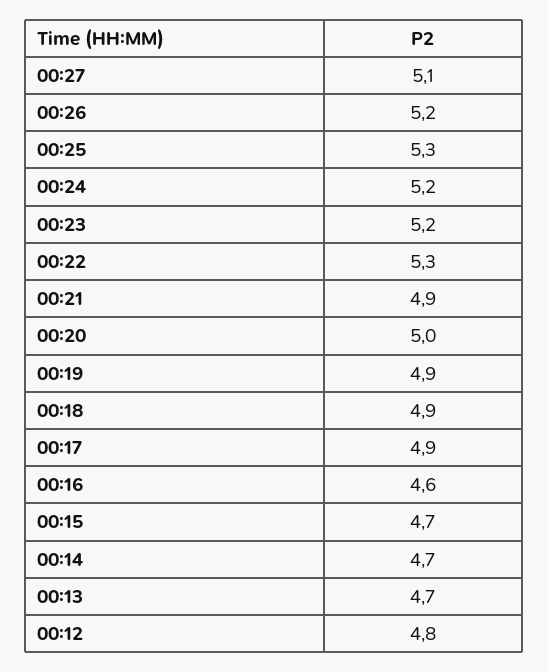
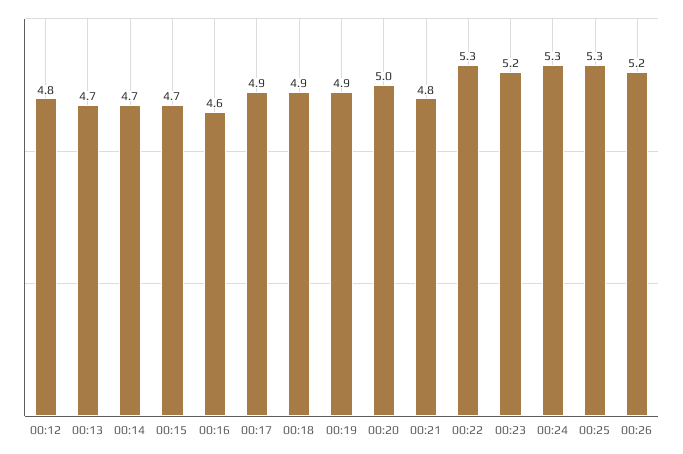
00:27: 5.1 -> none
00:24: 5.2 -> 5.3
00:21: 4.9 -> 4.8

